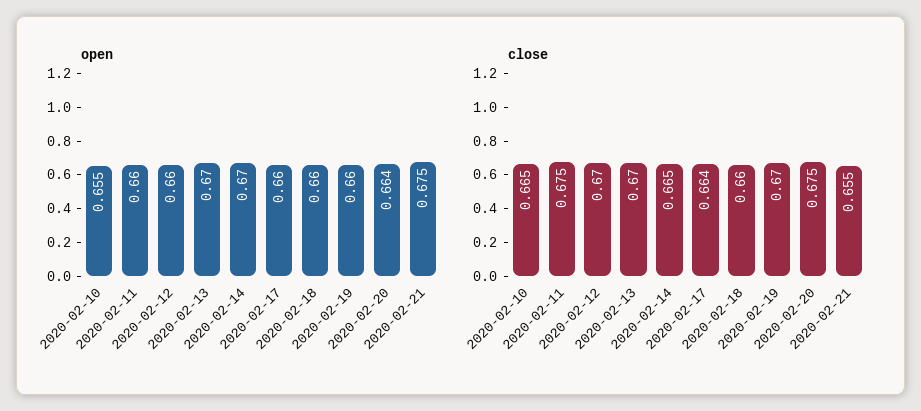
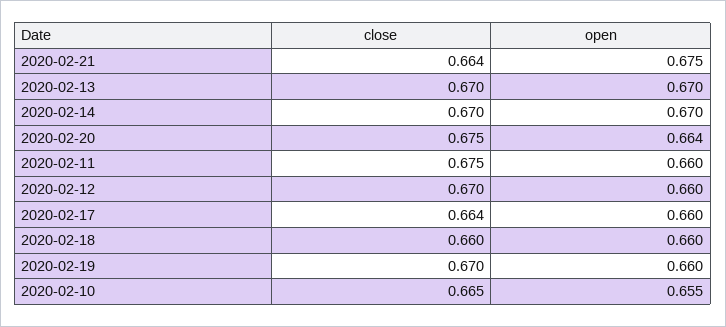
close, 2020-02-14: 0.665 -> 0.67
close, 2020-02-21: 0.655 -> 0.664

